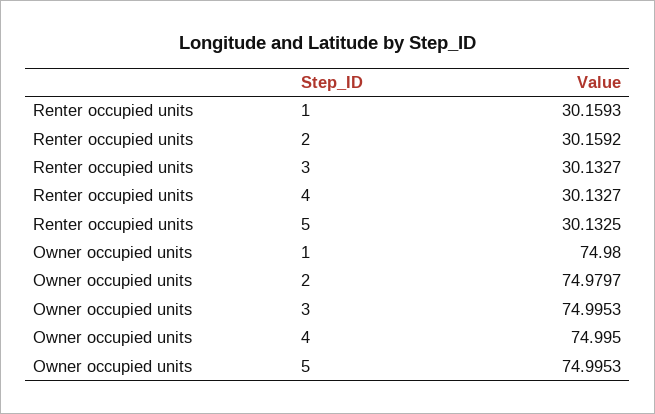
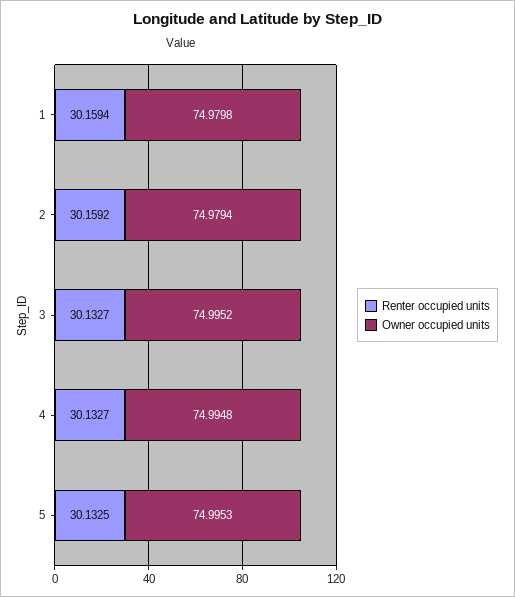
Renter occupied units, 1: 30.1593 -> 30.1594
Owner occupied units, 1: 74.98 -> 74.9798
Owner occupied units, 2: 74.9797 -> 74.9794
Owner occupied units, 3: 74.9953 -> 74.9952
Owner occupied units, 4: 74.995 -> 74.9948

